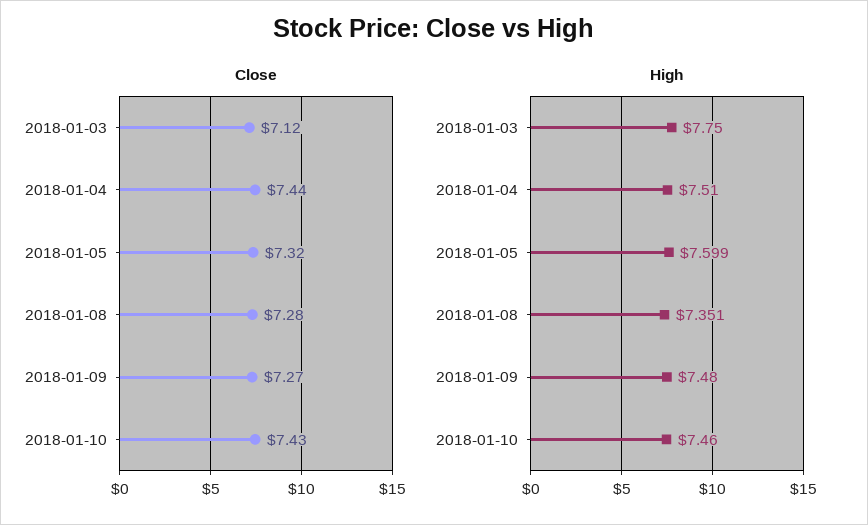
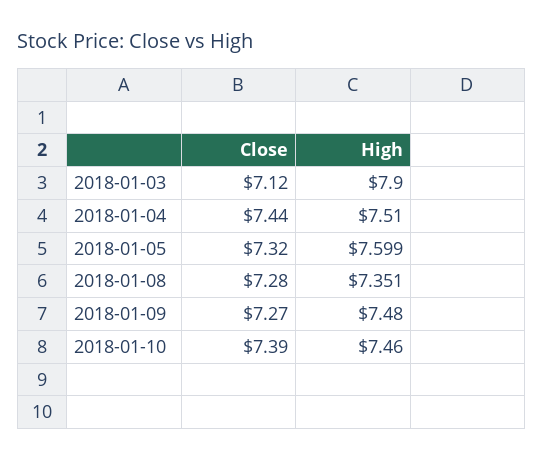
Close, 2018-01-10: 7.43 -> 7.39
High, 2018-01-03: 7.75 -> 7.9

